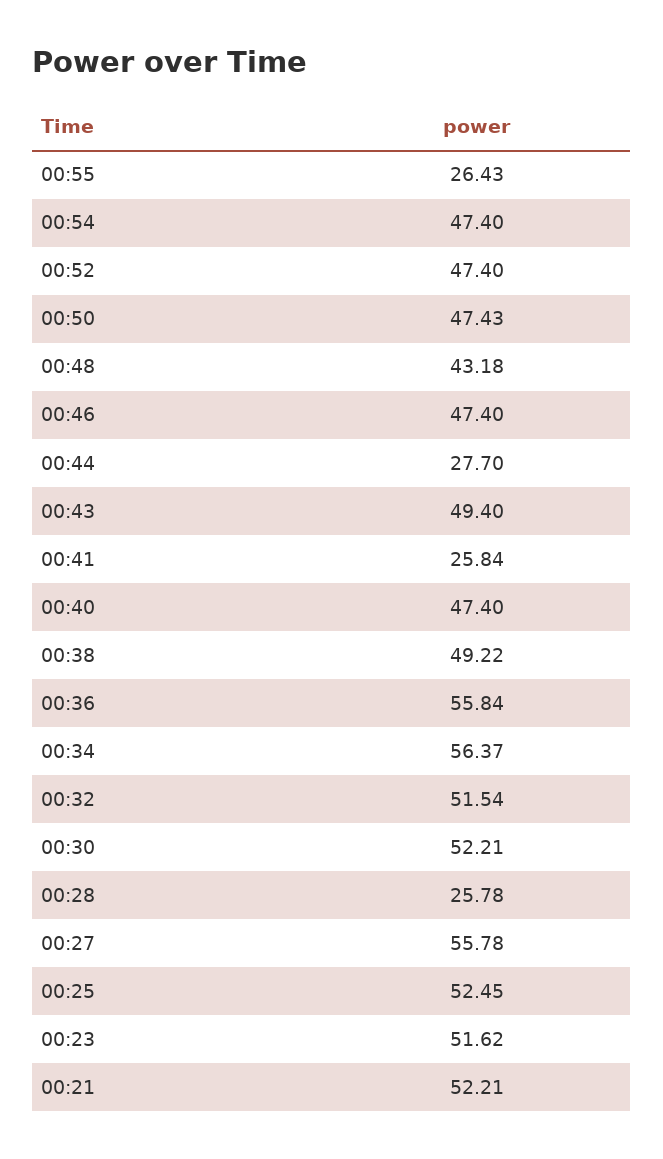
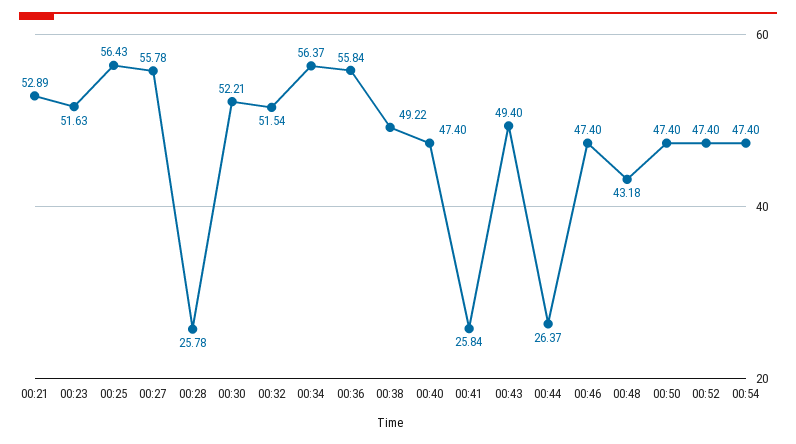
00:55: 26.43 -> none
00:50: 47.43 -> 47.4
00:44: 27.7 -> 26.37
00:25: 52.45 -> 56.43
00:23: 51.62 -> 51.63
00:21: 52.21 -> 52.89

